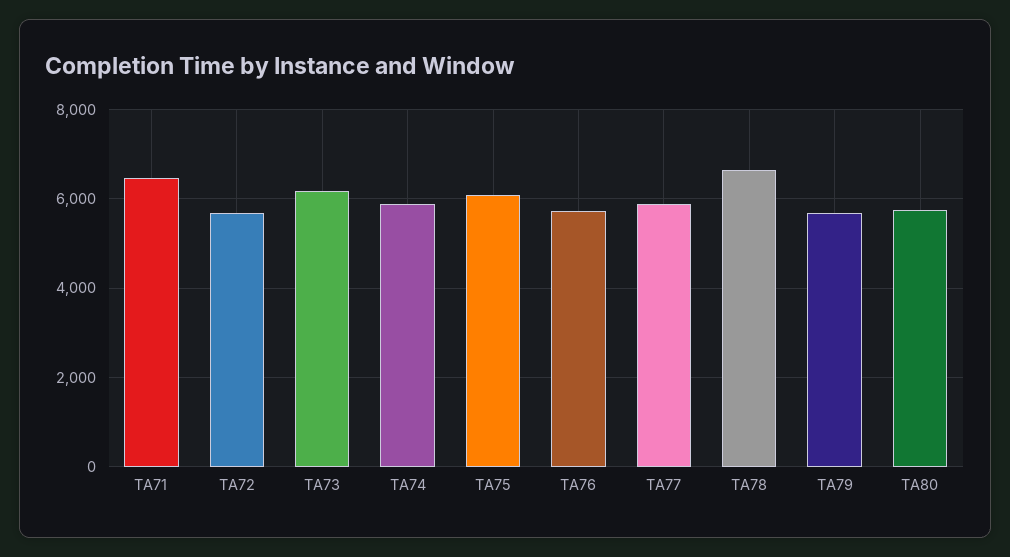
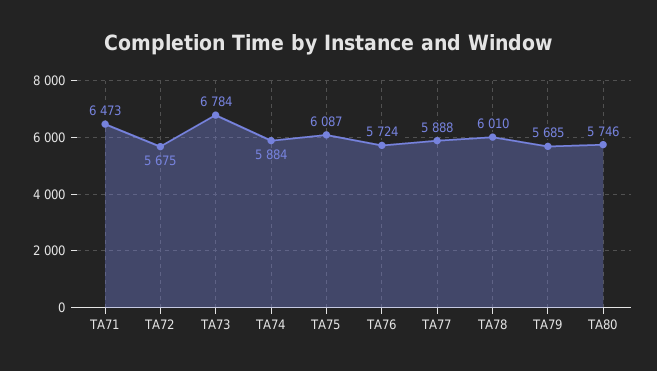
TA73: 6200 -> 6784
TA78: 6600 -> 6010

